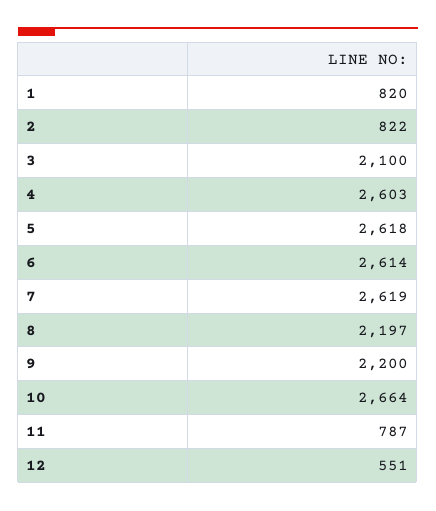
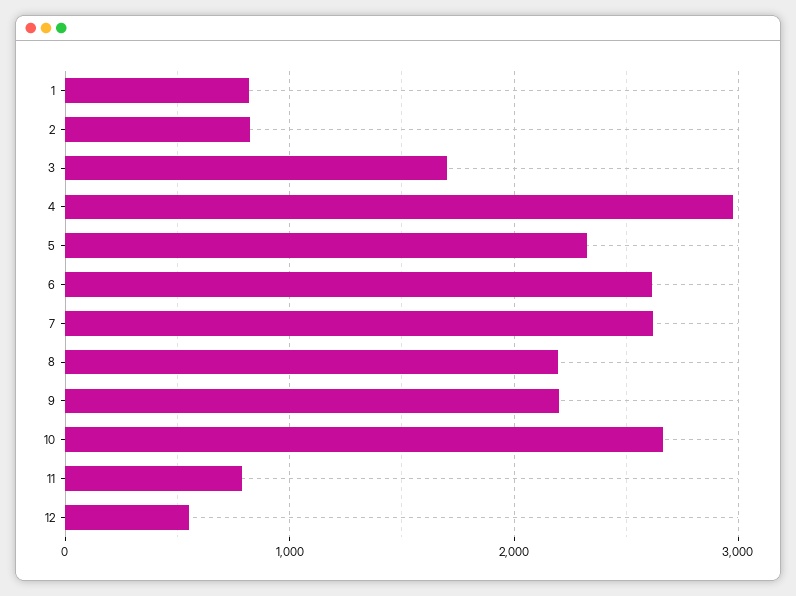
3: 2100 -> 1700
4: 2603 -> 3000
5: 2618 -> 2300

